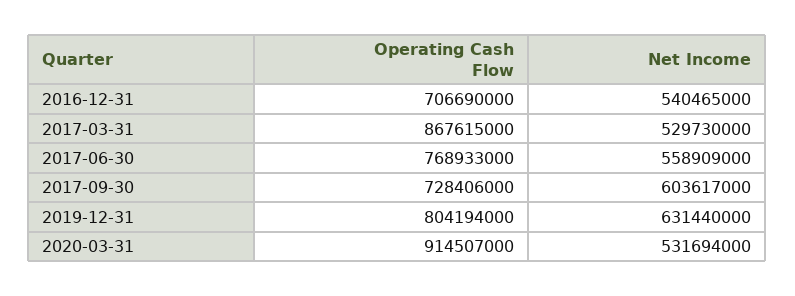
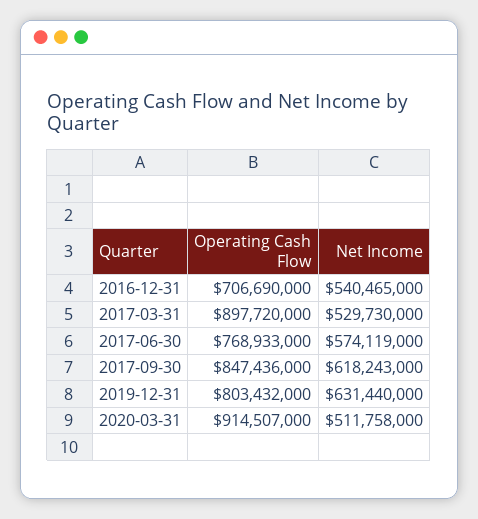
Operating Cash Flow, 2017-03-31: 867615000 -> 897720000
Net Income, 2017-06-30: 558909000 -> 574119000
Operating Cash Flow, 2017-09-30: 728406000 -> 847436000
Net Income, 2017-09-30: 603617000 -> 618243000
Operating Cash Flow, 2019-12-31: 804194000 -> 803432000
Net Income, 2020-03-31: 531694000 -> 511758000

